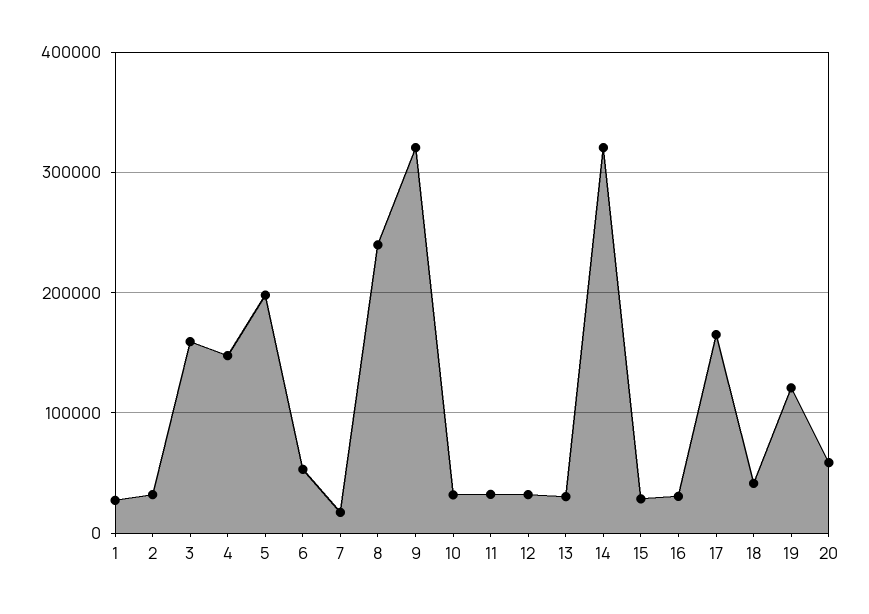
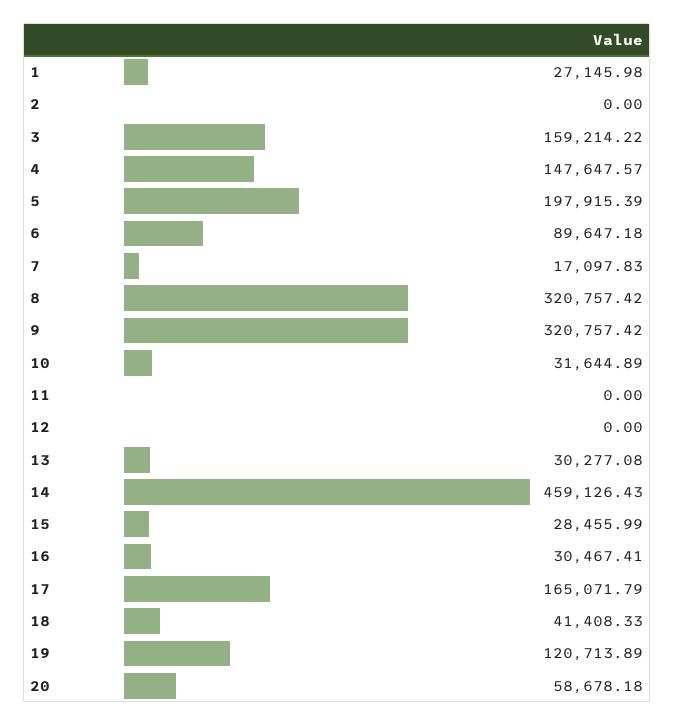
2: 30000 -> 0
6: 50000 -> 89647.18
8: 240000 -> 320757.42
11: 30000 -> 0
12: 30000 -> 0
14: 320000 -> 459126.43

